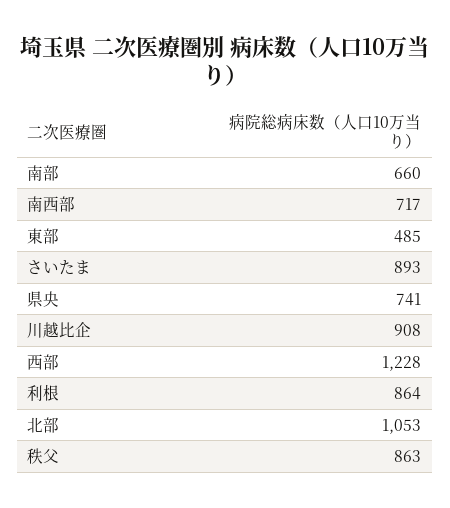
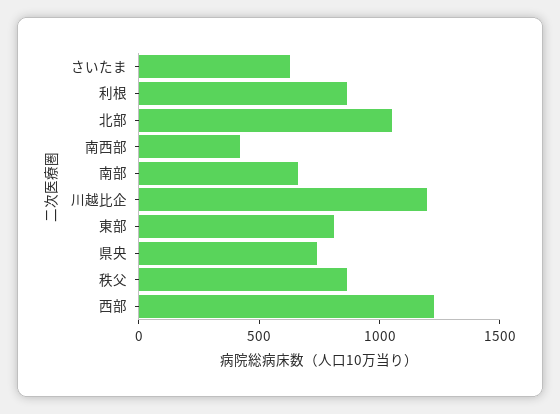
南西部: 717 -> 400
東部: 485 -> 800
さいたま: 893 -> 600
川越比企: 908 -> 1200

